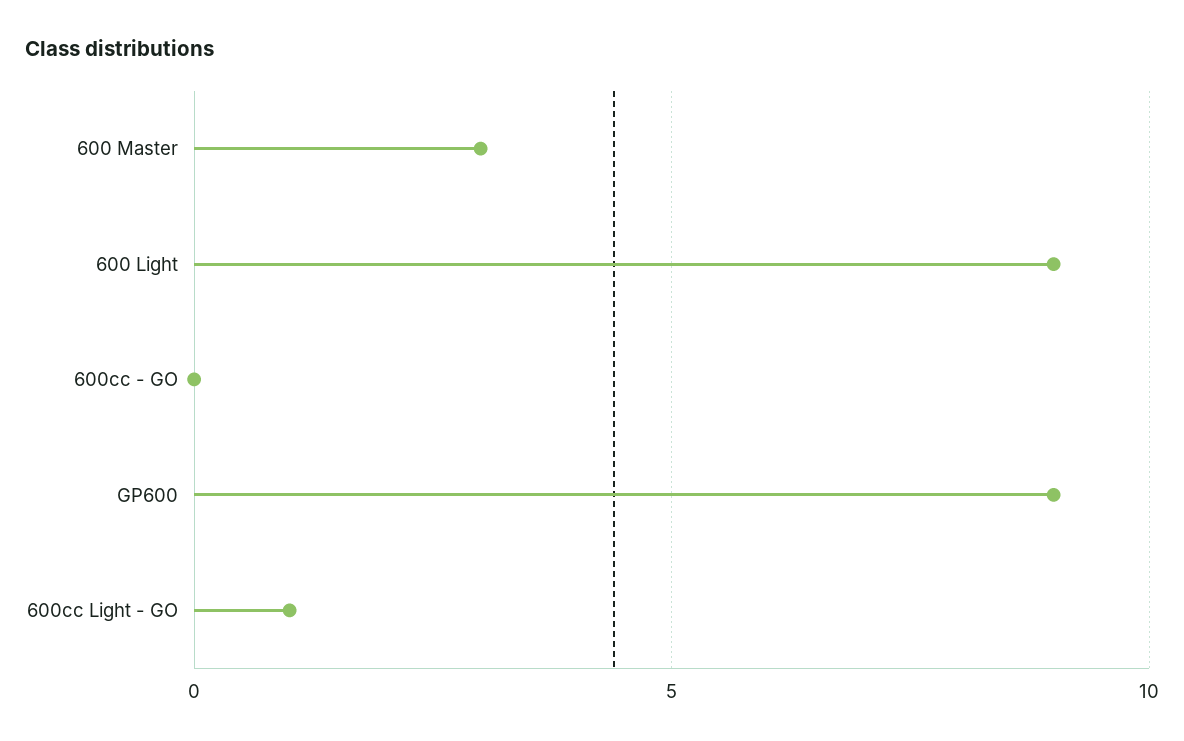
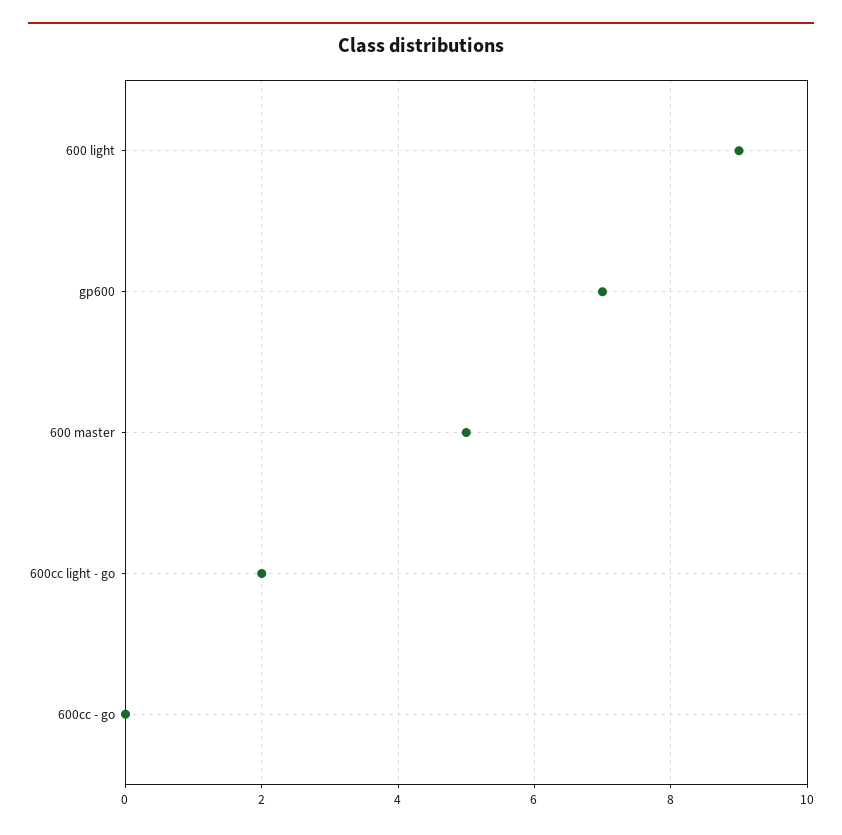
600 Master: 3 -> 5
GP600: 9 -> 7
600cc Light - GO: 1 -> 2

